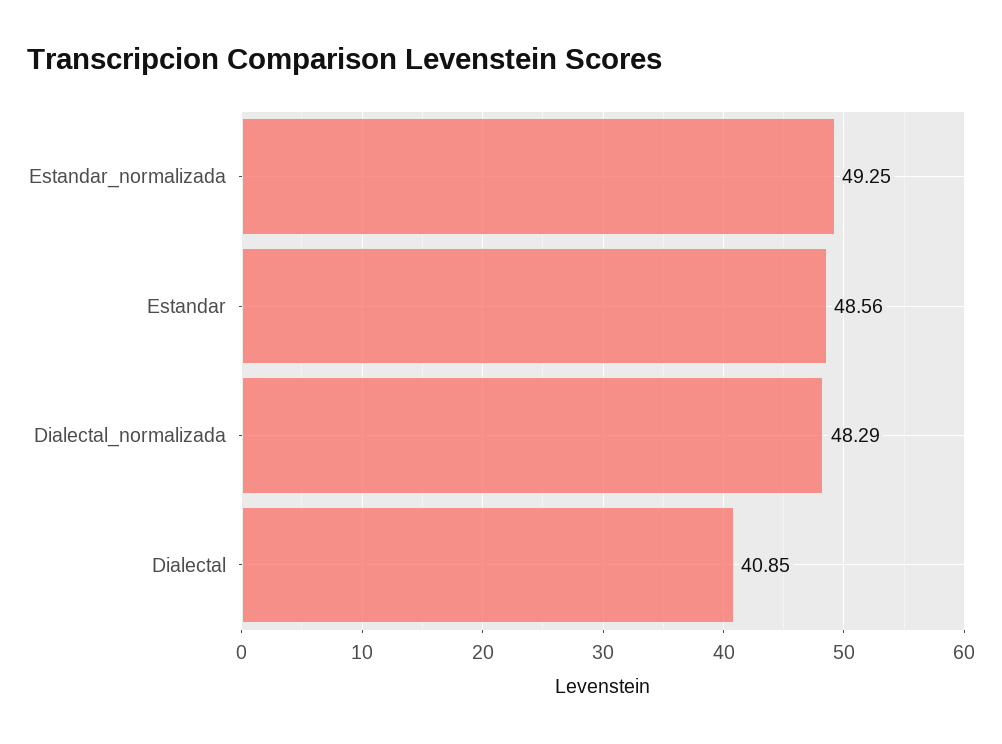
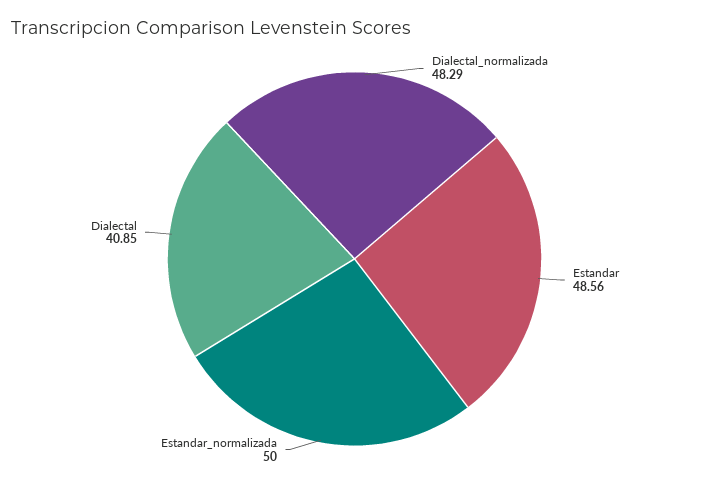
Estandar_normalizada: 49.25 -> 50

